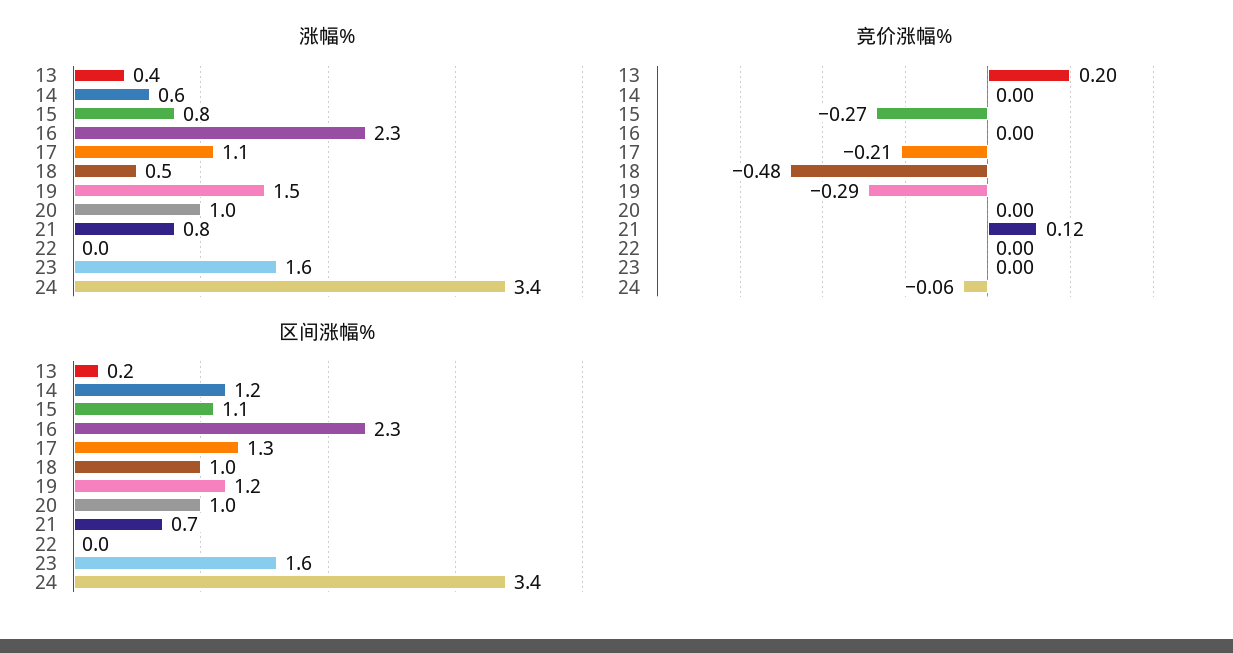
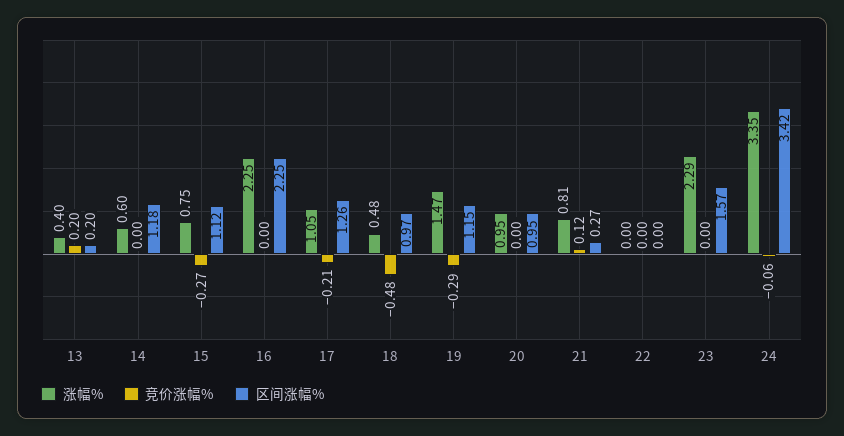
涨幅%, 23: 1.6 -> 2.29
区间涨幅%, 21: 0.7 -> 0.27

